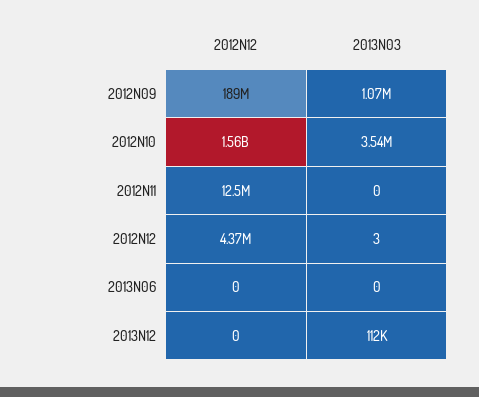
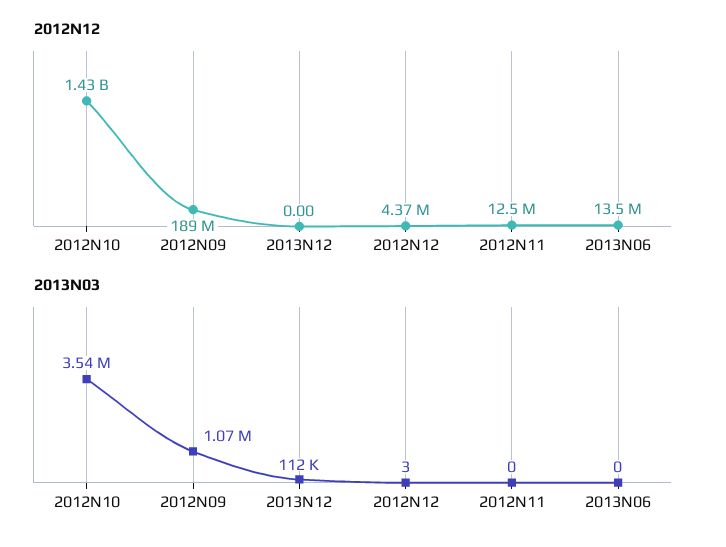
2012N12, 2012N10: 1560000000 -> 1430000000
2012N12, 2013N06: 0 -> 13500000

